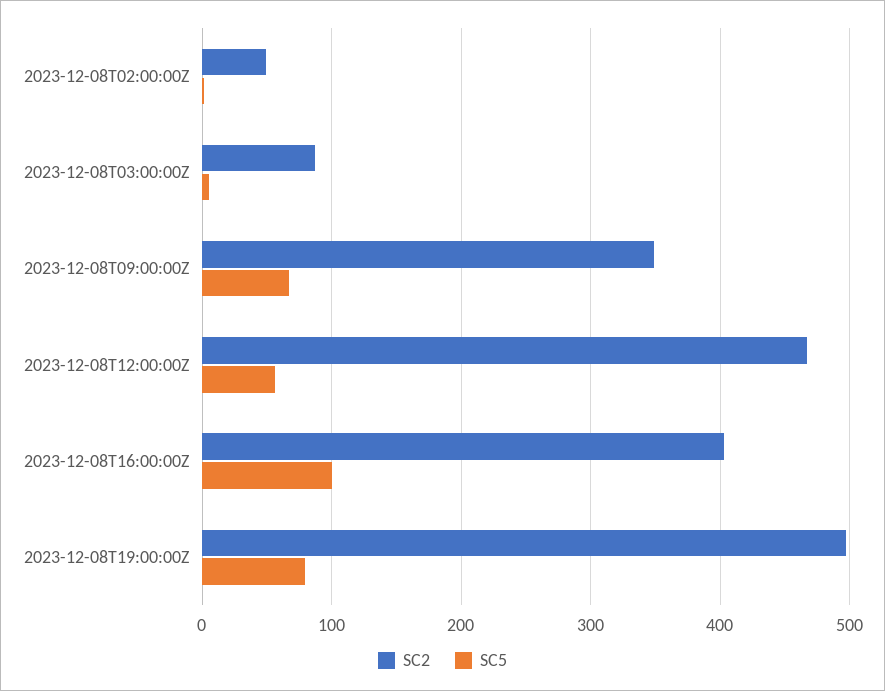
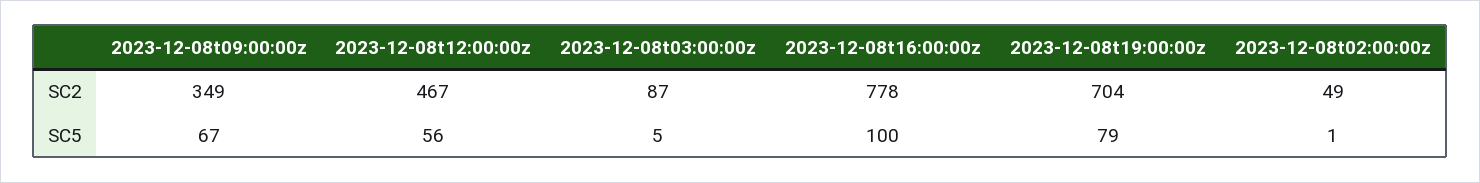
SC2, 2023-12-08T16:00:00Z: 400 -> 778
SC2, 2023-12-08T19:00:00Z: 500 -> 704

